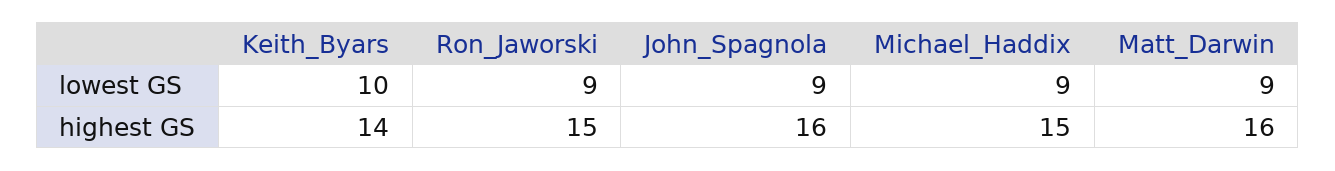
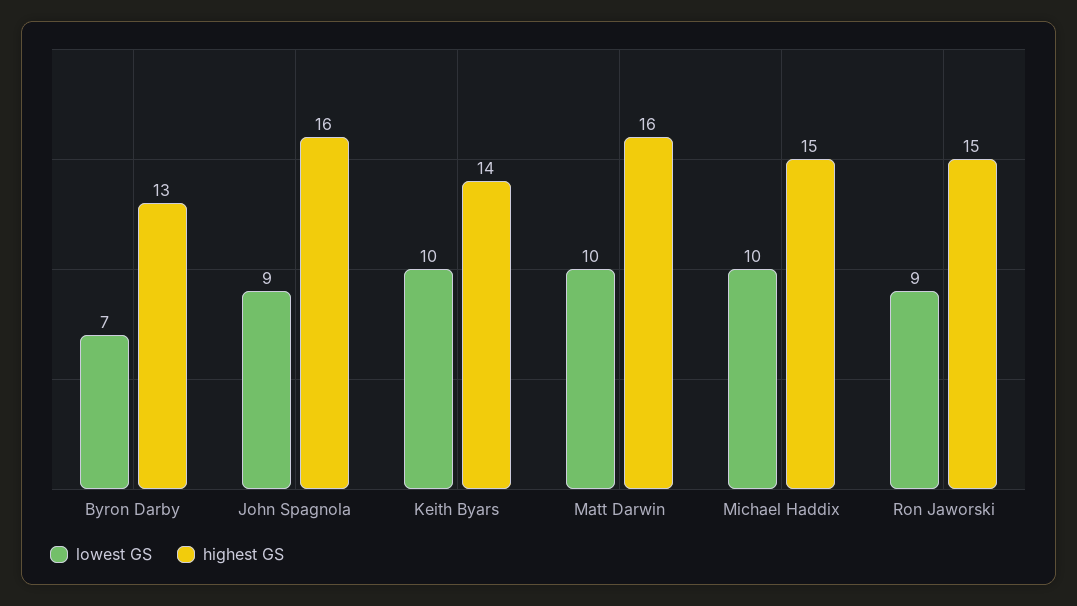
lowest GS, Michael_Haddix: 9 -> 10
lowest GS, Matt_Darwin: 9 -> 10
lowest GS, Byron Darby: none -> 7
highest GS, Byron Darby: none -> 13

